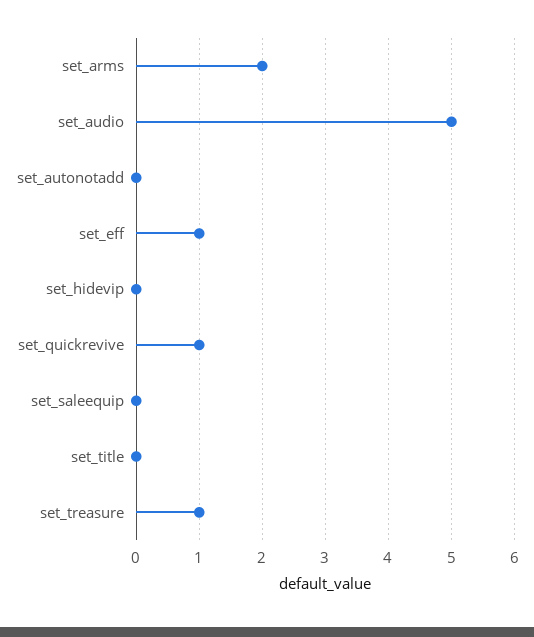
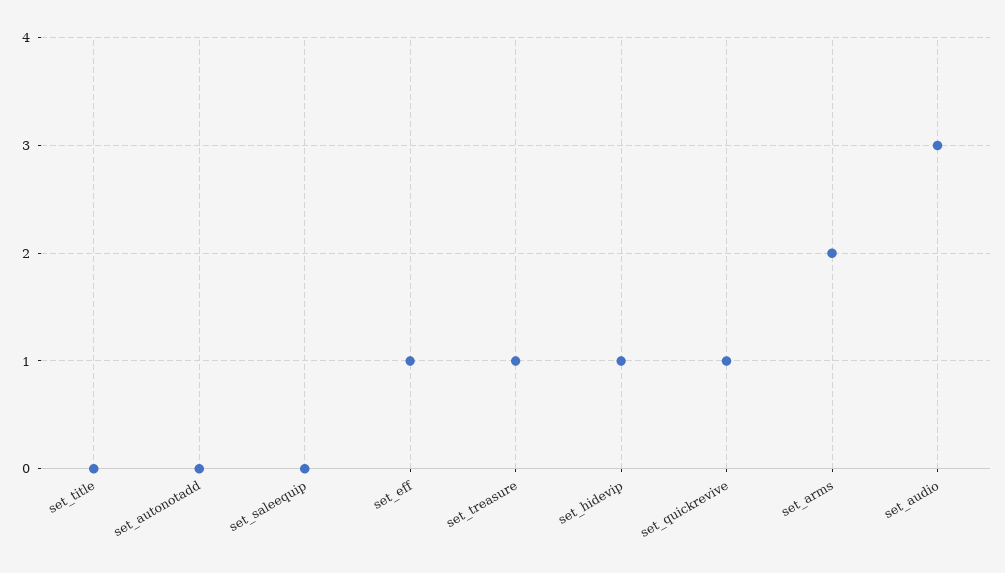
set_audio: 5 -> 3
set_hidevip: 0 -> 1

